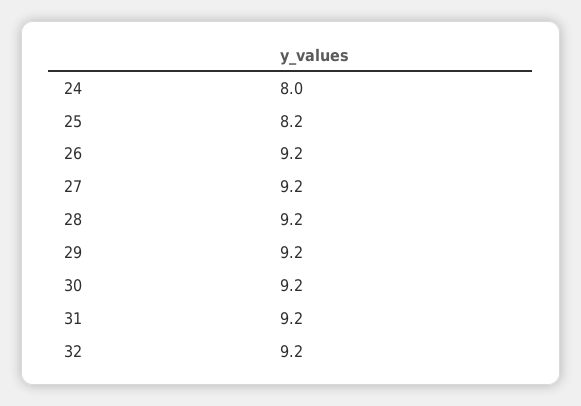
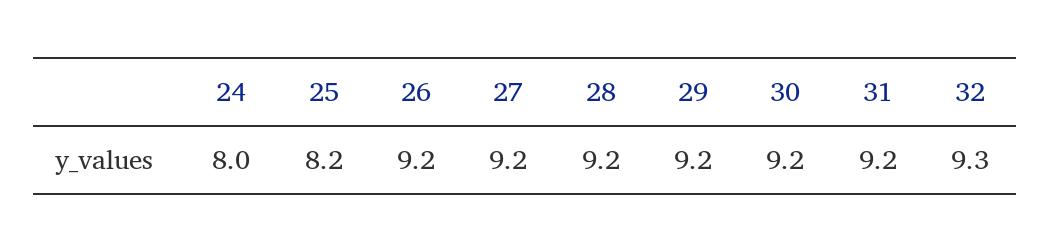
32: 9.2 -> 9.3

